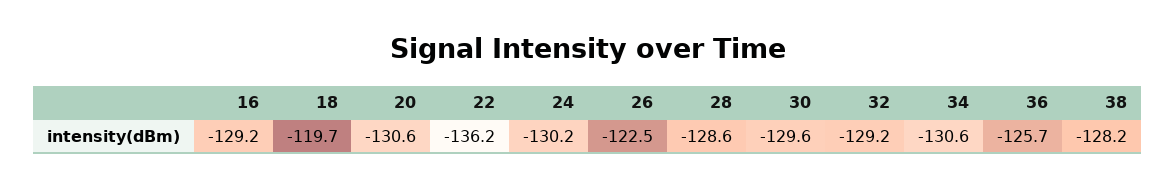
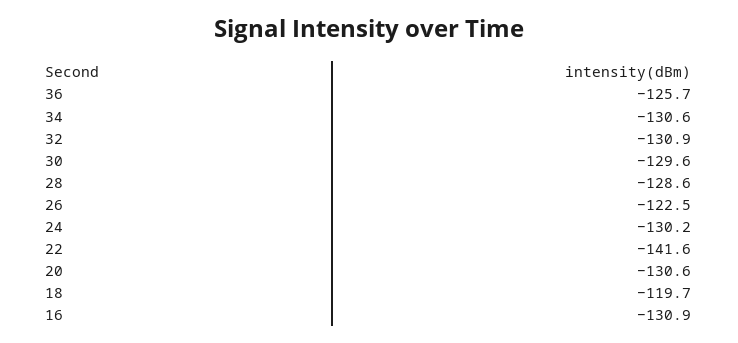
16: -129.2 -> -130.9
22: -136.2 -> -141.6
32: -129.2 -> -130.9
38: -128.2 -> none

